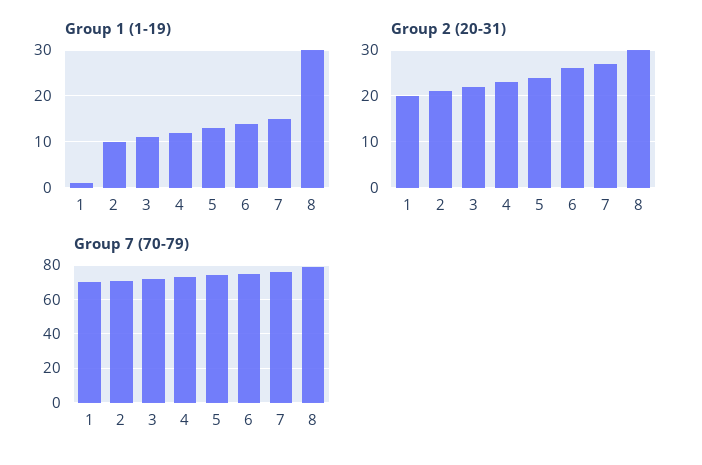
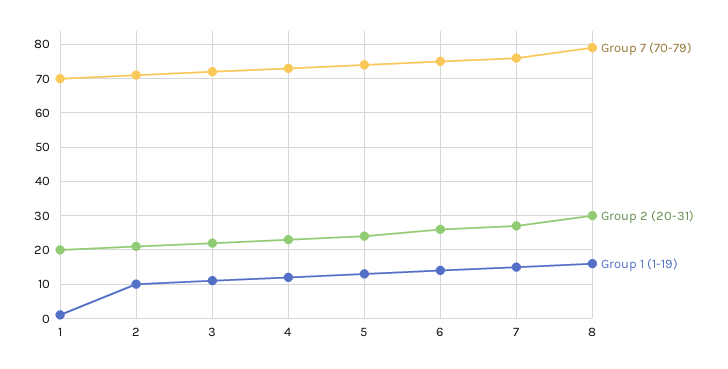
Group 1 (1-19), 8: 30 -> 15

